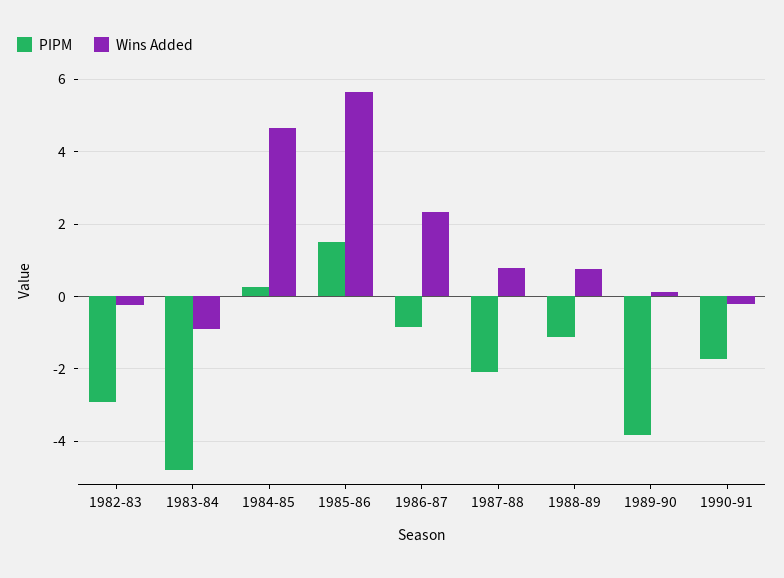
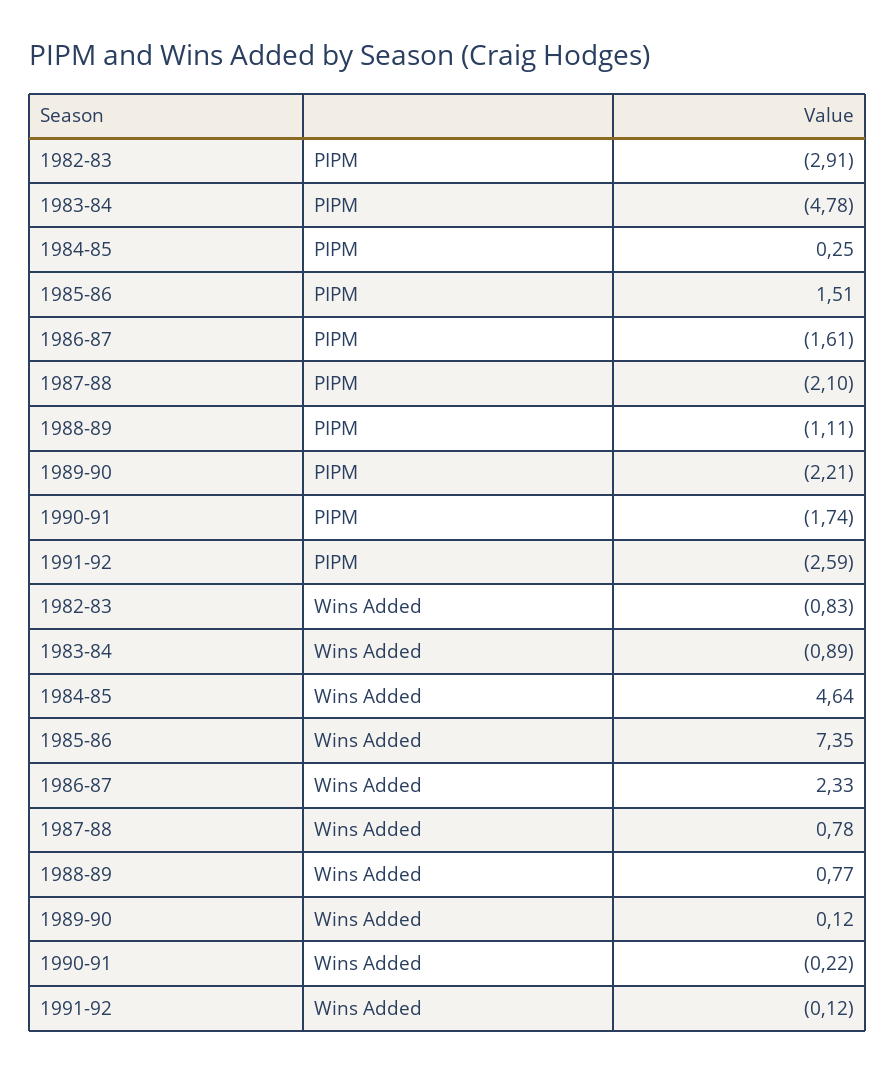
Wins Added, 1982-83: -0.2 -> -0.83
Wins Added, 1985-86: 5.6 -> 7.35
PIPM, 1986-87: -0.8 -> -1.61
PIPM, 1989-90: -3.8 -> -2.21
PIPM, 1991-92: none -> -2.59
Wins Added, 1991-92: none -> -0.12

